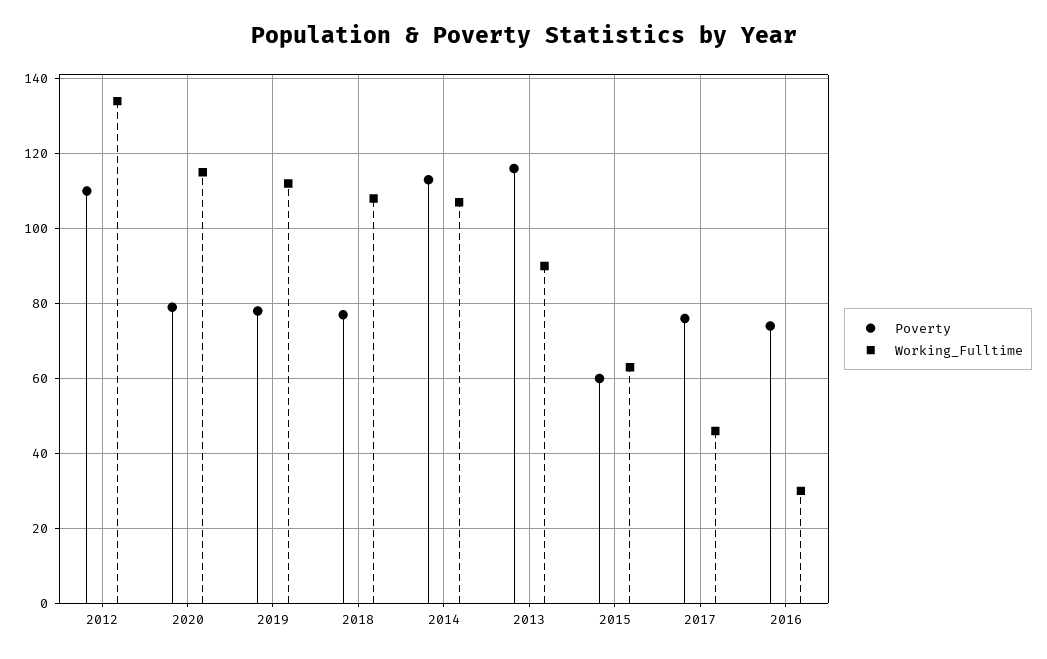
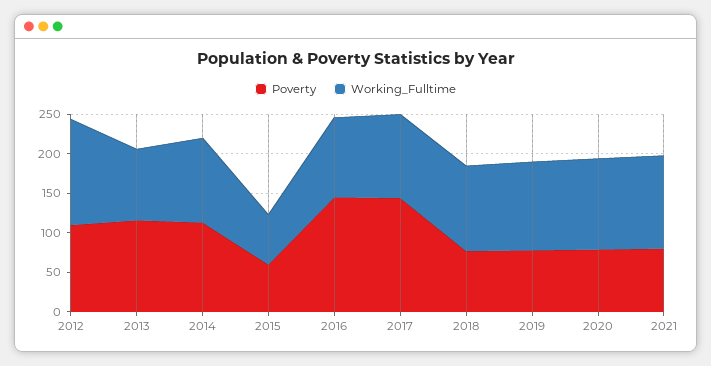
Poverty, 2017: 75 -> 150
Working_Fulltime, 2017: 45 -> 100
Poverty, 2016: 75 -> 150
Working_Fulltime, 2016: 30 -> 100
Poverty, 2021: none -> 75
Working_Fulltime, 2021: none -> 125

